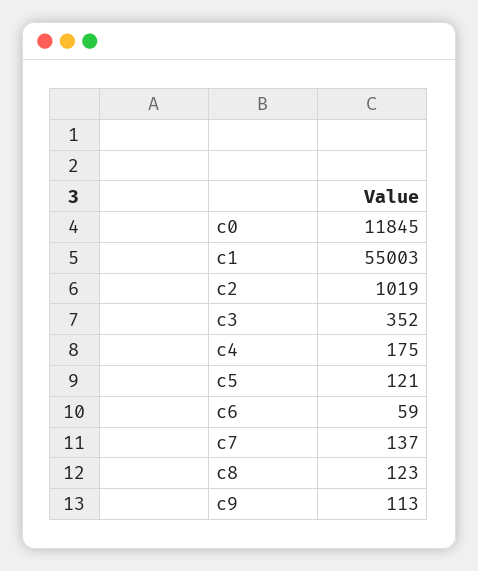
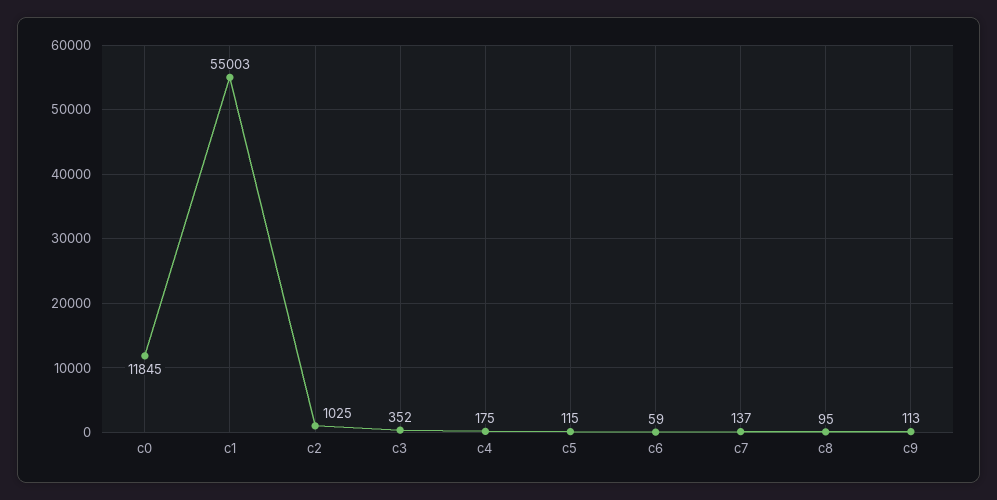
c2: 1019 -> 1025
c5: 121 -> 115
c8: 123 -> 95

